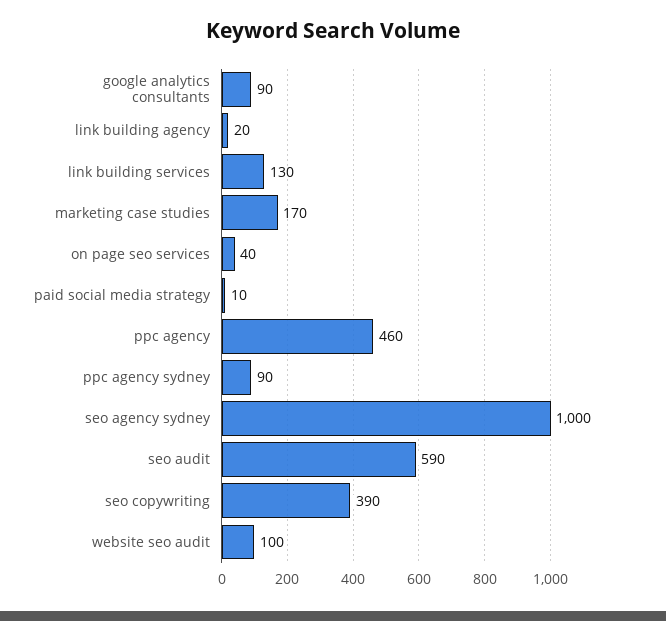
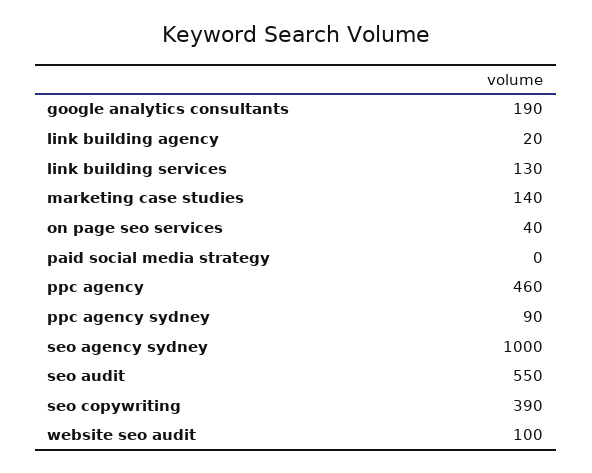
google analytics consultants: 90 -> 190
marketing case studies: 170 -> 140
paid social media strategy: 10 -> 0
seo audit: 590 -> 550

